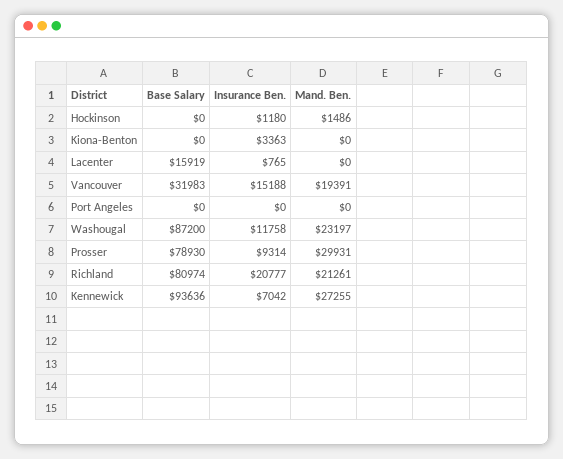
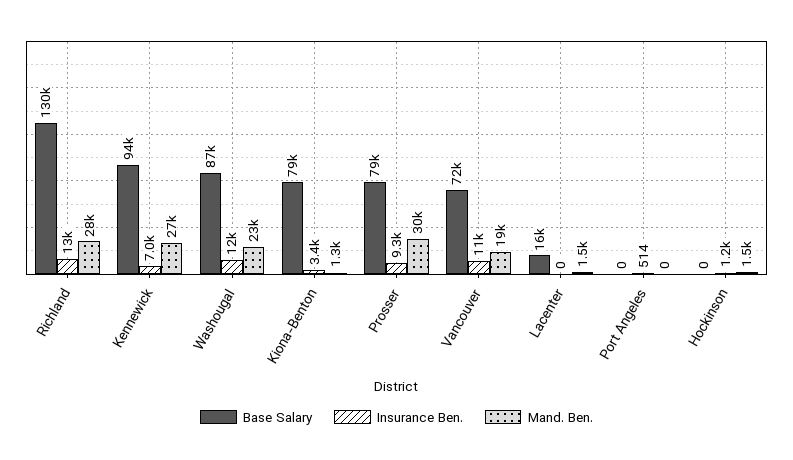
Base Salary, Kiona-Benton: 0 -> 79000
Mand. Ben., Kiona-Benton: 0 -> 1300
Insurance Ben., Lacenter: 765 -> 0
Mand. Ben., Lacenter: 0 -> 1500
Base Salary, Vancouver: 31983 -> 72000
Insurance Ben., Vancouver: 15188 -> 11000
Insurance Ben., Port Angeles: 0 -> 514
Base Salary, Richland: 80974 -> 130000
Insurance Ben., Richland: 20777 -> 13000
Mand. Ben., Richland: 21261 -> 28000

